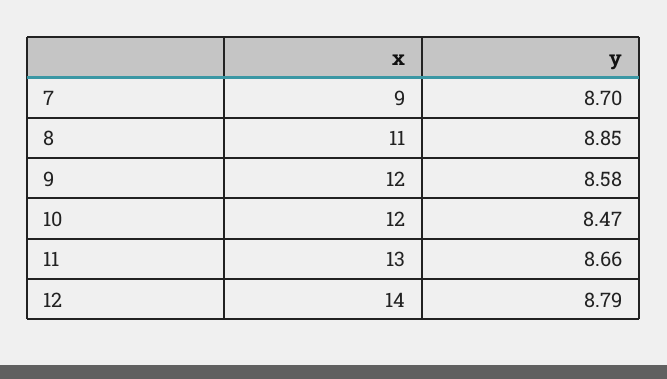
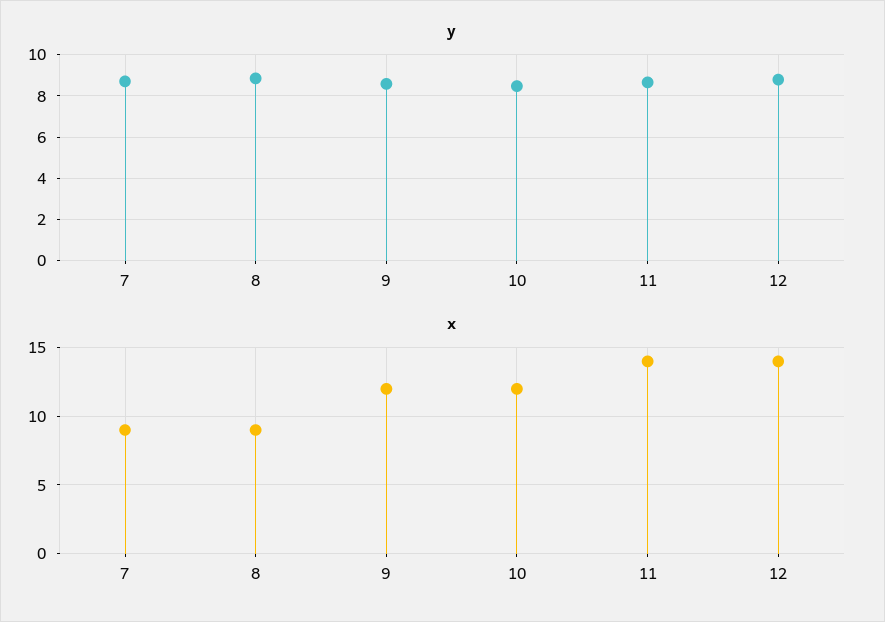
x, 8: 11 -> 9
x, 11: 13 -> 14

